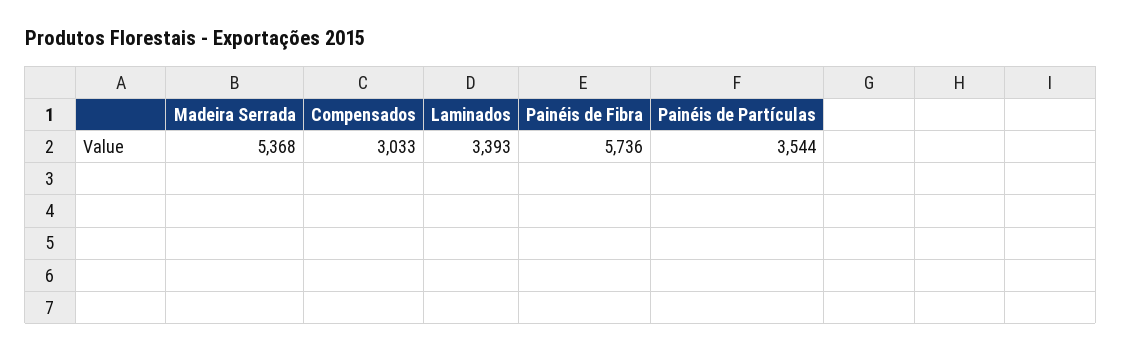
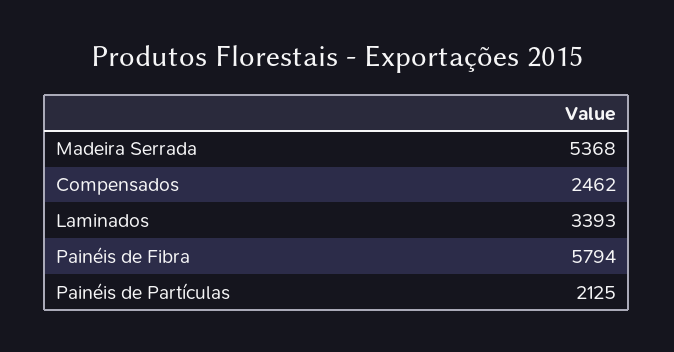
Compensados: 3033 -> 2462
Painéis de Fibra: 5736 -> 5794
Painéis de Partículas: 3544 -> 2125

